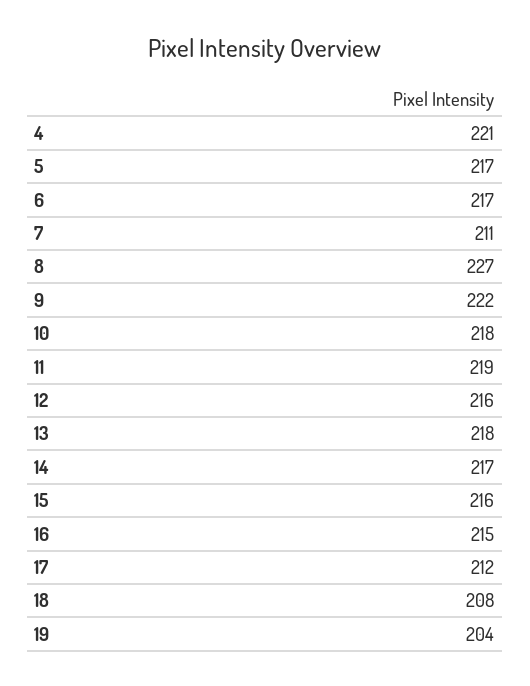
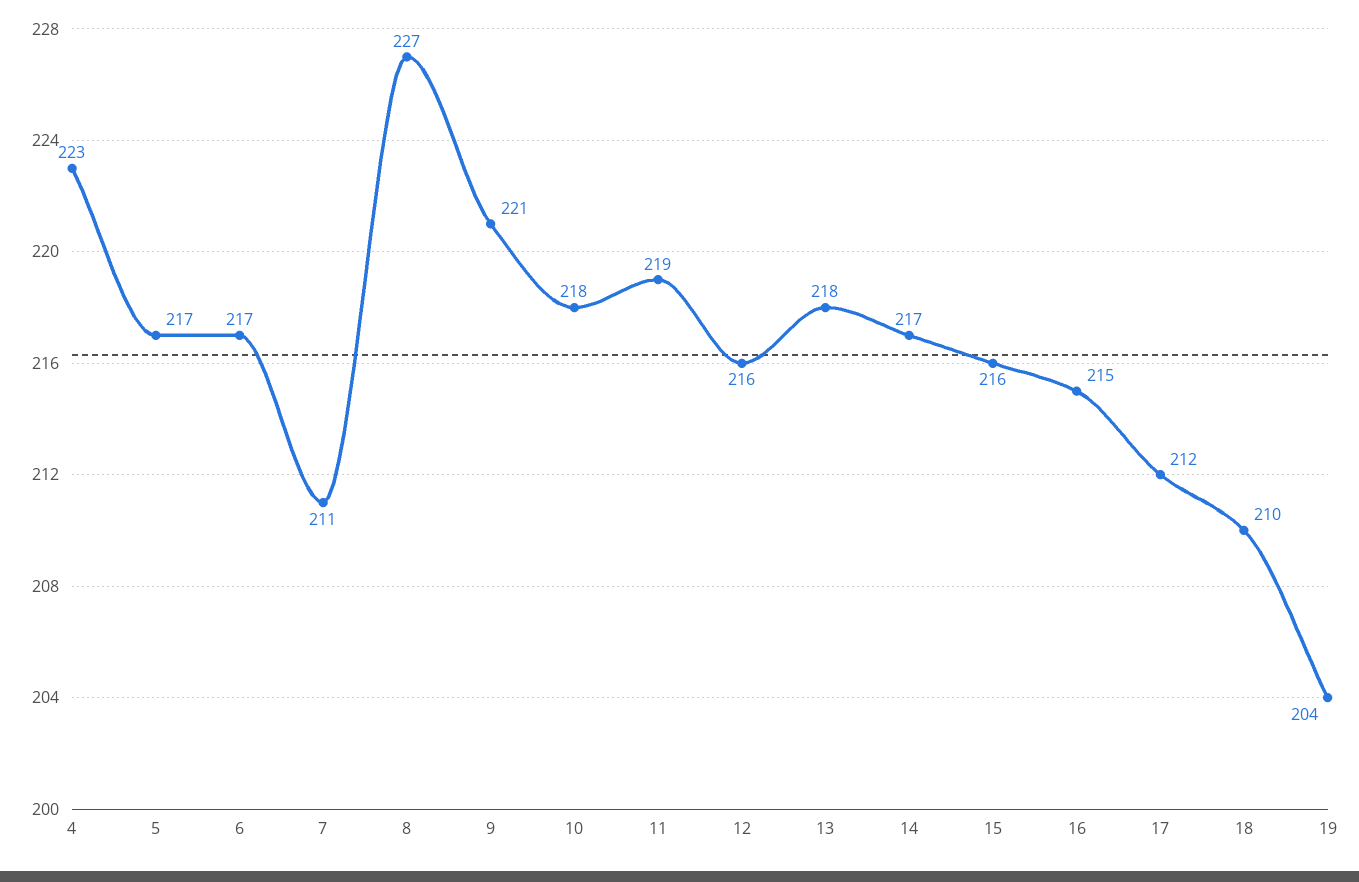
4: 221 -> 223
9: 222 -> 221
18: 208 -> 210

